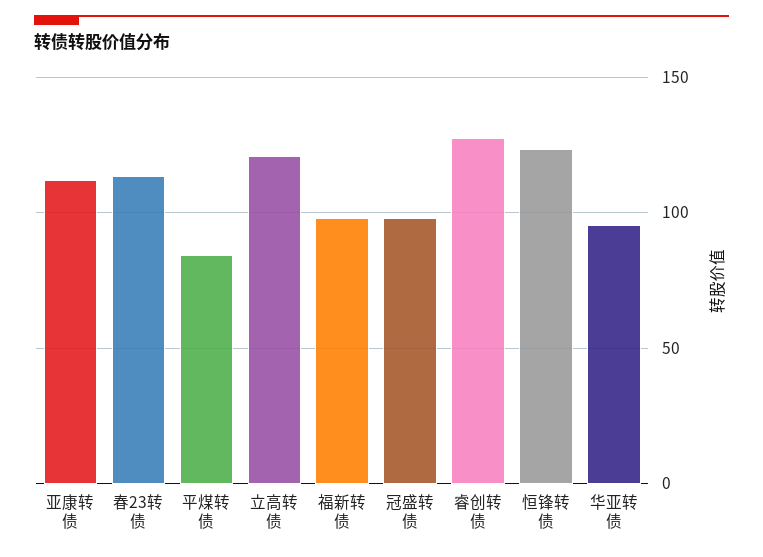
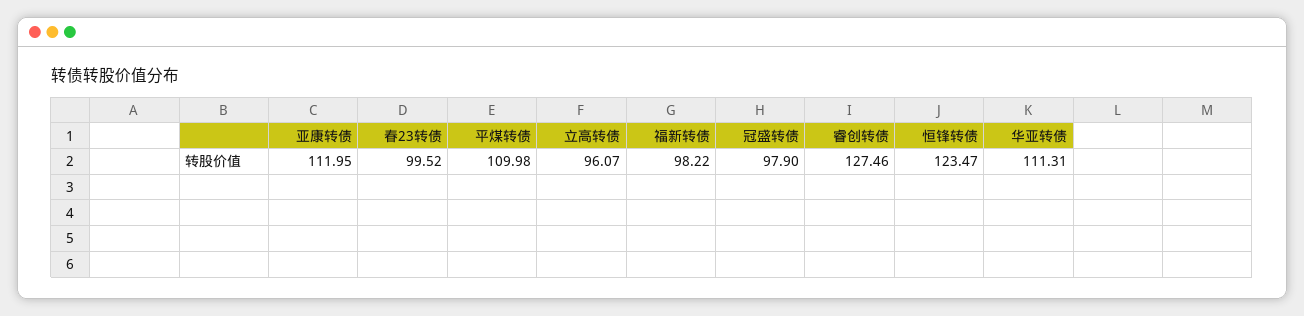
春23转债: 115 -> 99.52
平煤转债: 85 -> 109.98
立高转债: 120 -> 96.07
华亚转债: 95 -> 111.31

